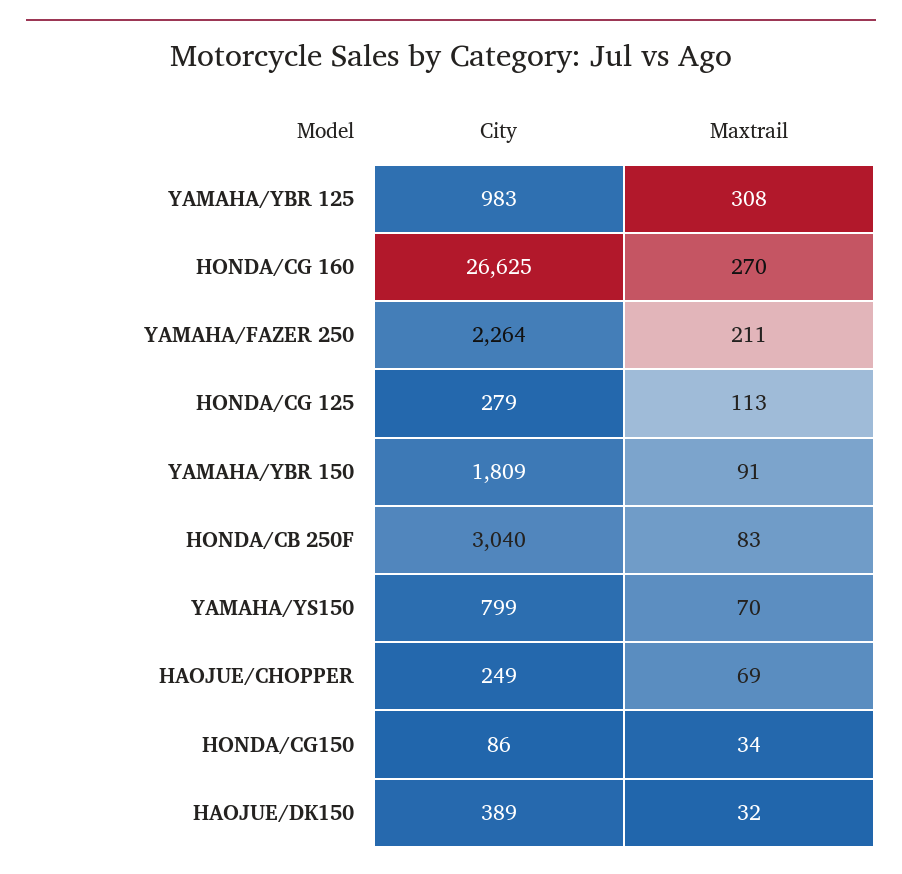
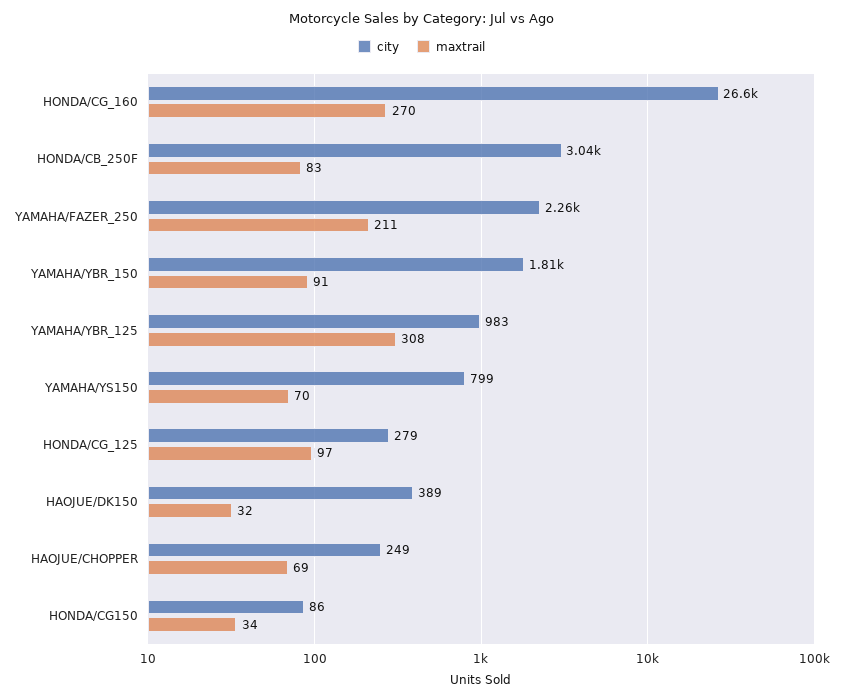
Maxtrail, HONDA/CG 125: 113 -> 97

